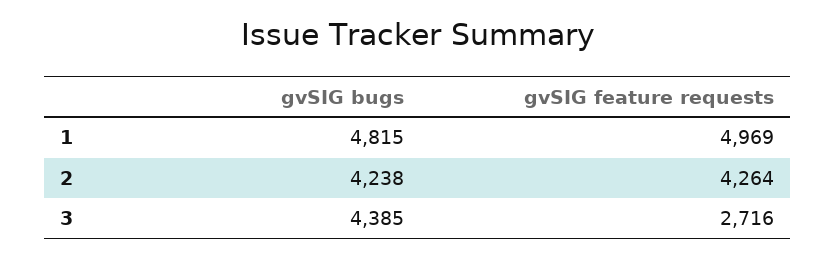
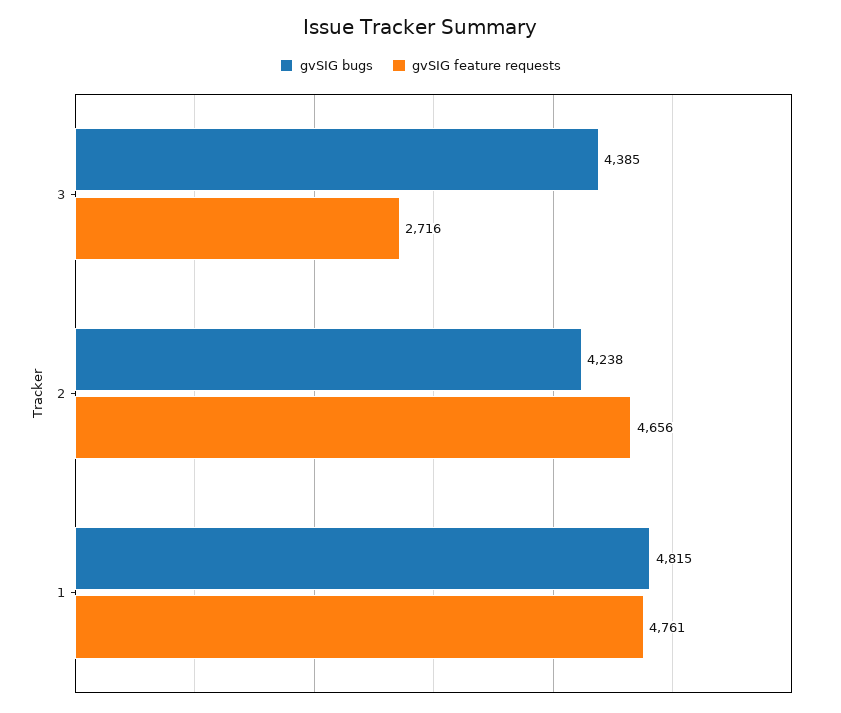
gvSIG feature requests, 1: 4969 -> 4761
gvSIG feature requests, 2: 4264 -> 4656

